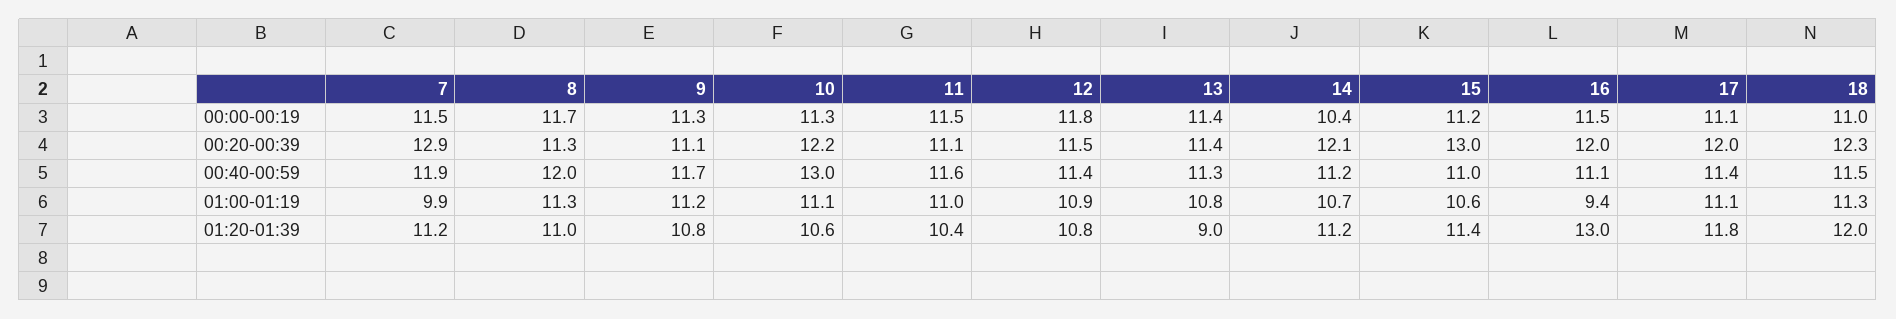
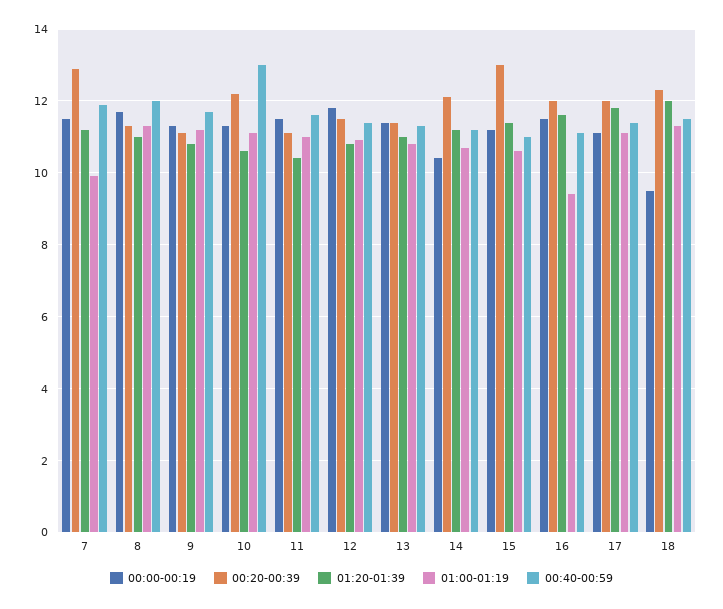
00:00-00:19, 18: 11 -> 9.5
01:20-01:39, 13: 9 -> 11
01:20-01:39, 16: 13 -> 11.5

